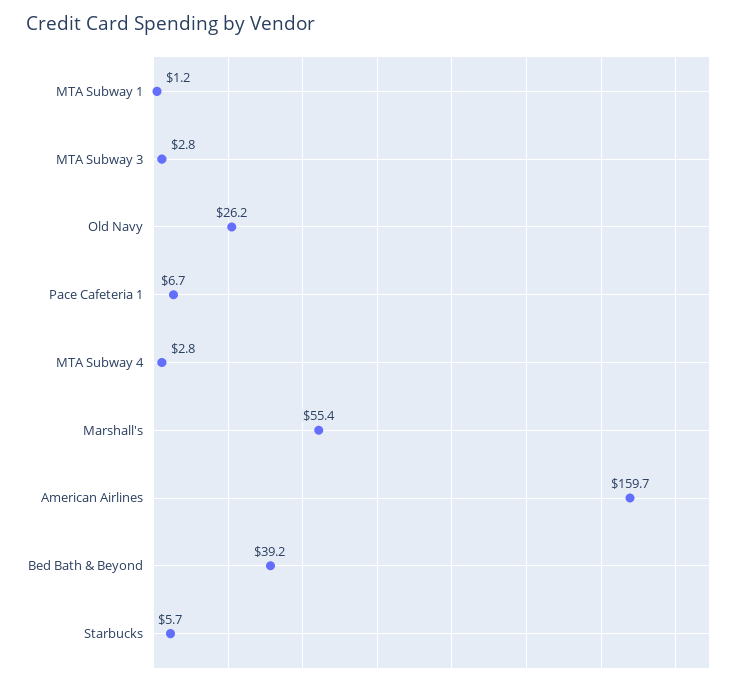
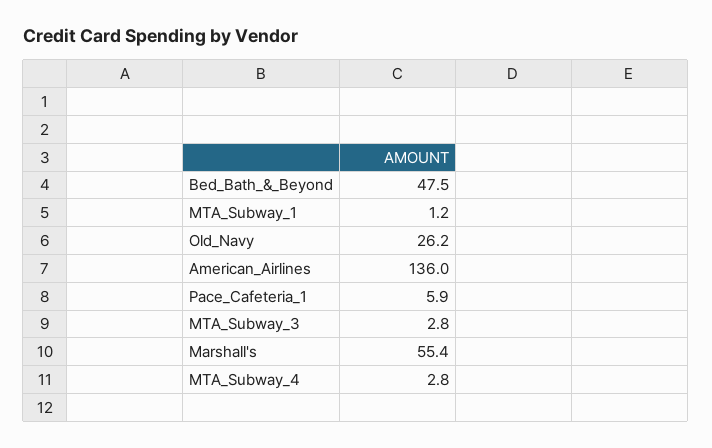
Pace Cafeteria 1: 6.7 -> 5.9
American Airlines: 159.7 -> 136
Bed Bath & Beyond: 39.2 -> 47.5
Starbucks: 5.7 -> none

